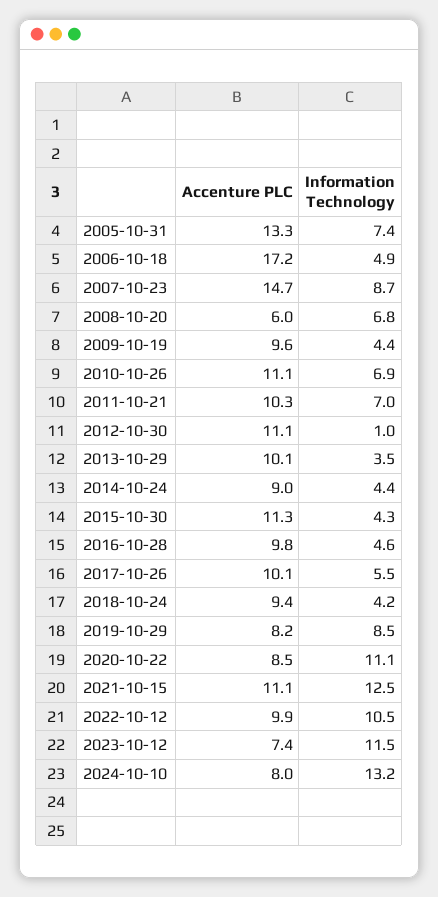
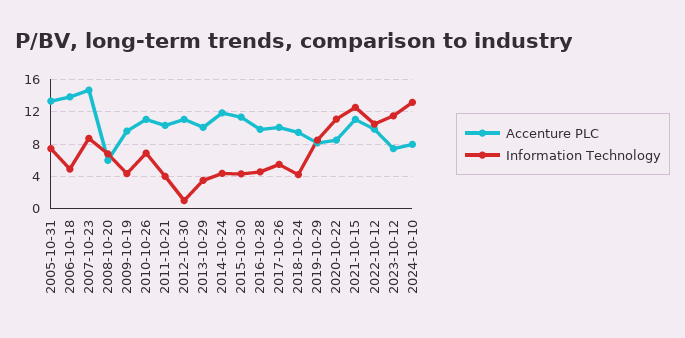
Accenture PLC, 2006-10-18: 17.2 -> 14
Information Technology, 2011-10-21: 7 -> 4
Accenture PLC, 2014-10-24: 9 -> 12

